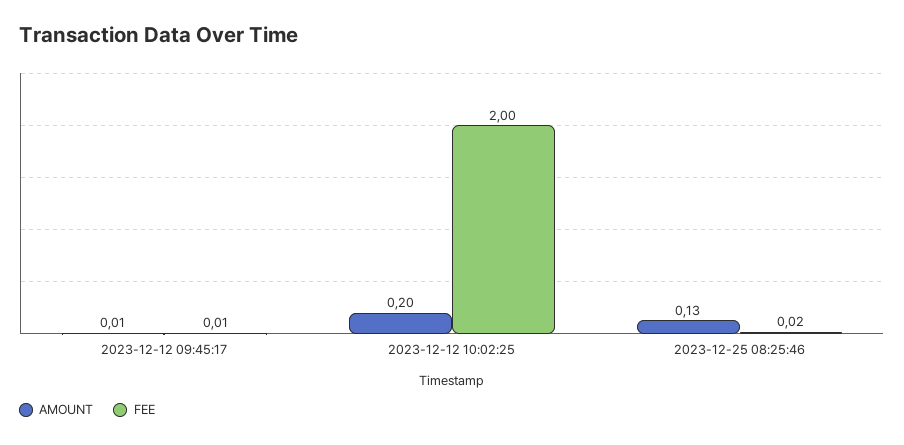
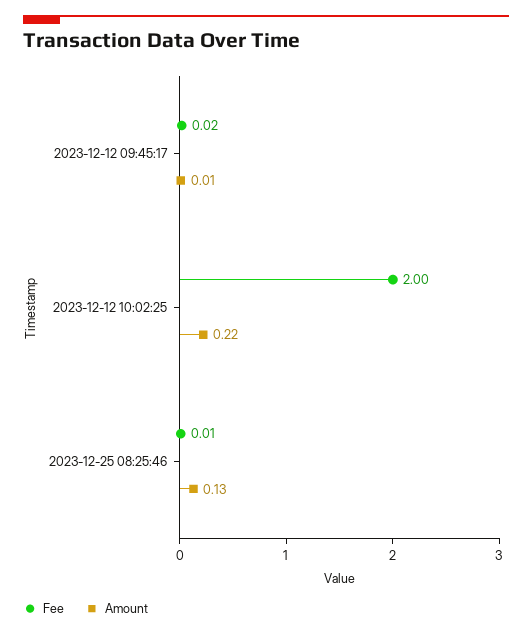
FEE, 2023-12-12 09:45:17: 0.01 -> 0.02
AMOUNT, 2023-12-12 10:02:25: 0.2 -> 0.22
FEE, 2023-12-25 08:25:46: 0.02 -> 0.01

